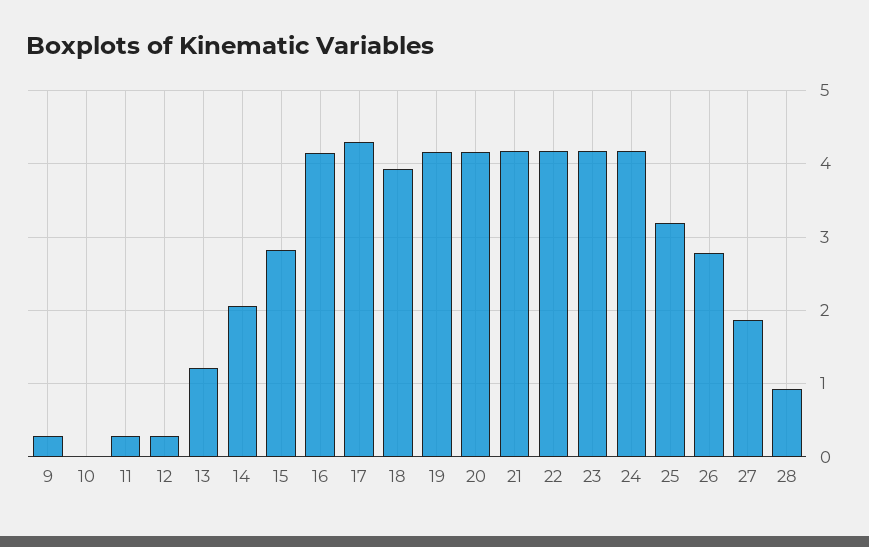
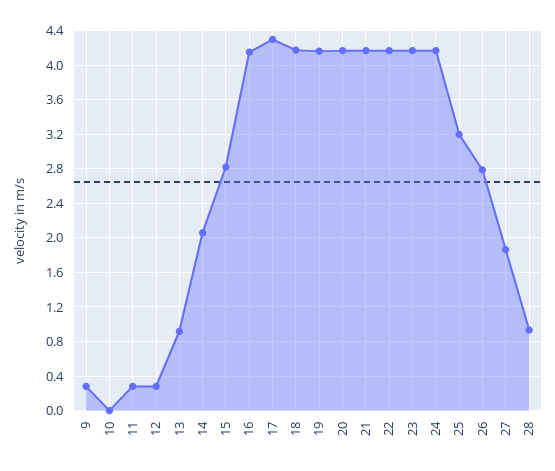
13: 1.2 -> 0.9
18: 3.9 -> 4.2

